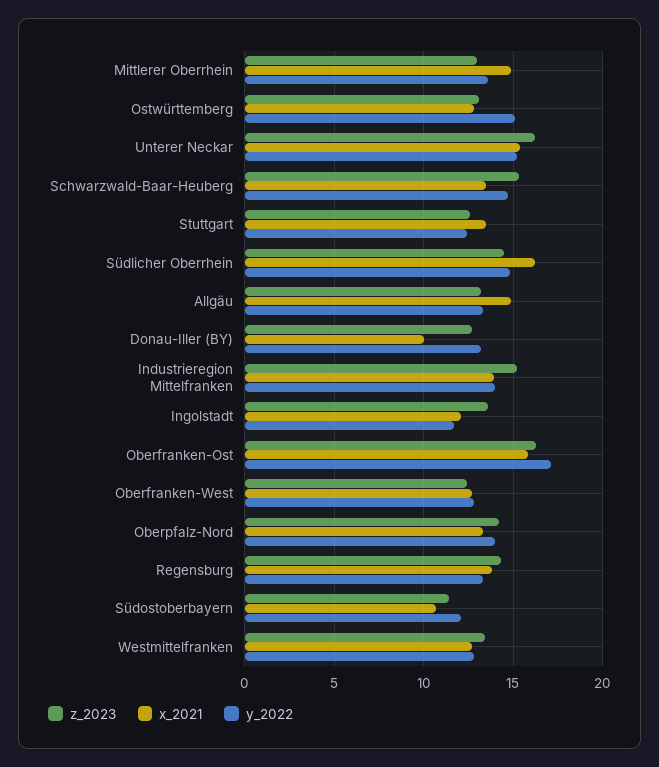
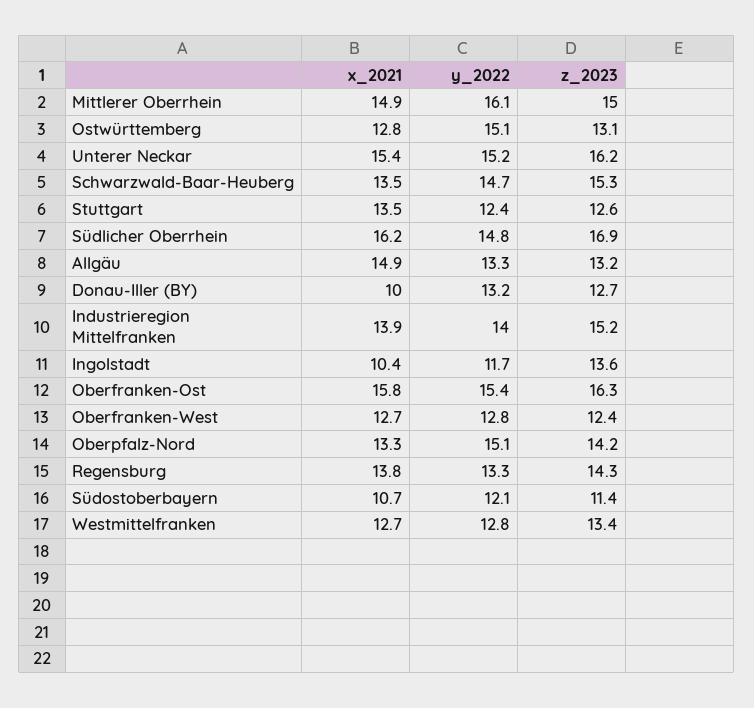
z_2023, Mittlerer Oberrhein: 13 -> 15
y_2022, Mittlerer Oberrhein: 13.5 -> 16.1
z_2023, Südlicher Oberrhein: 14.5 -> 16.9
x_2021, Ingolstadt: 12 -> 10.4
y_2022, Oberfranken-Ost: 17 -> 15.4
y_2022, Oberpfalz-Nord: 14 -> 15.1

